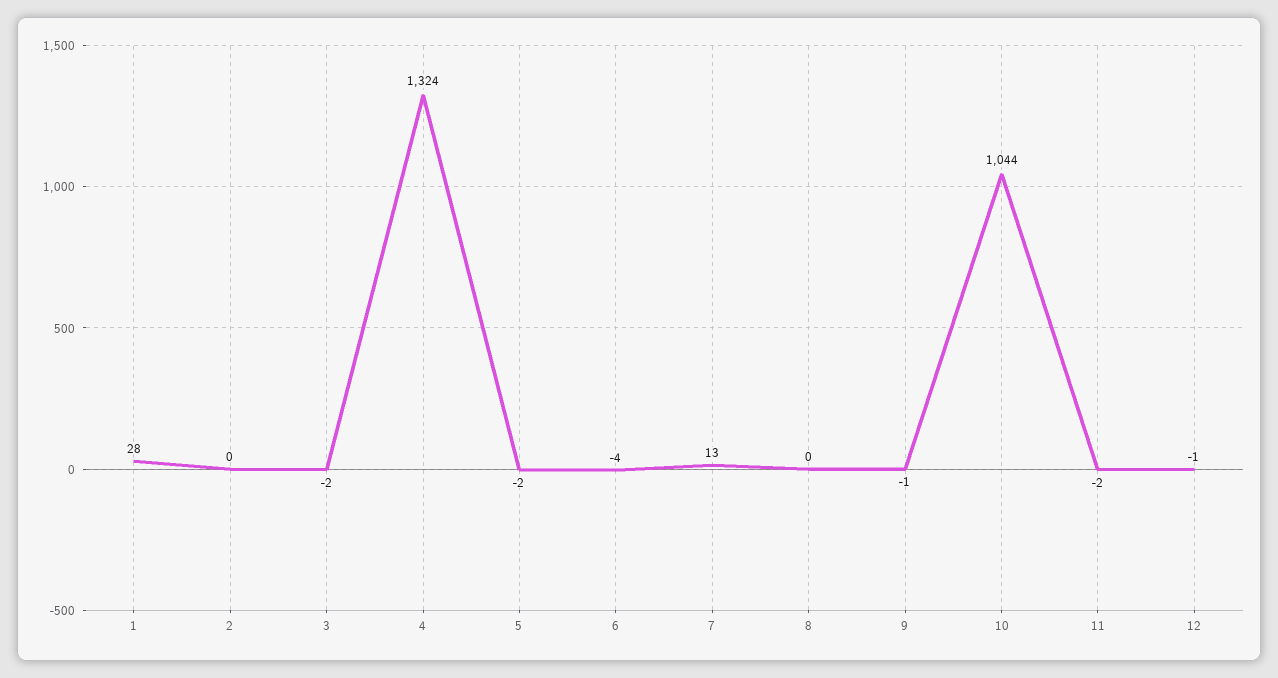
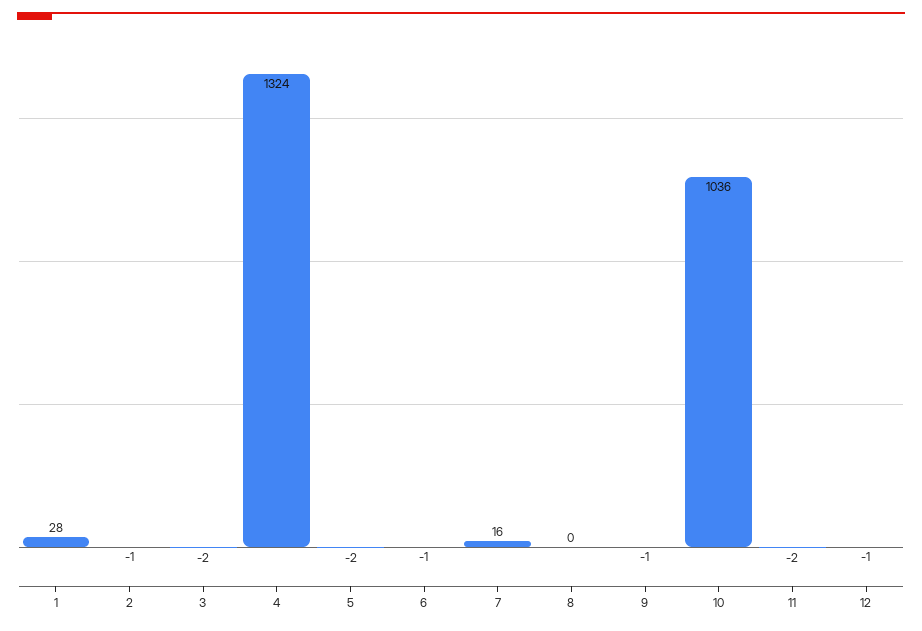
2: 0 -> -1
6: -4 -> -1
7: 13 -> 16
10: 1044 -> 1036

